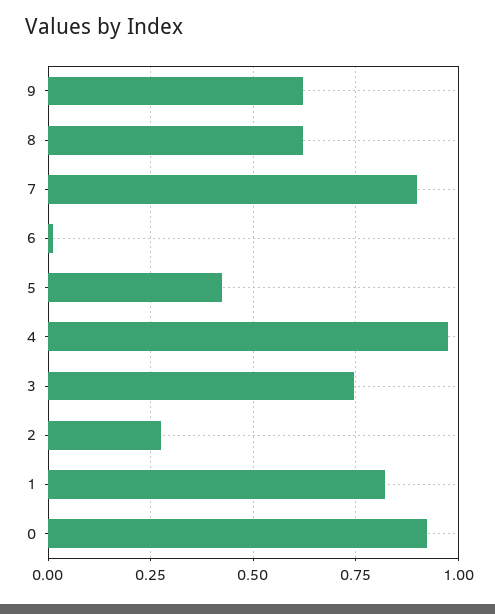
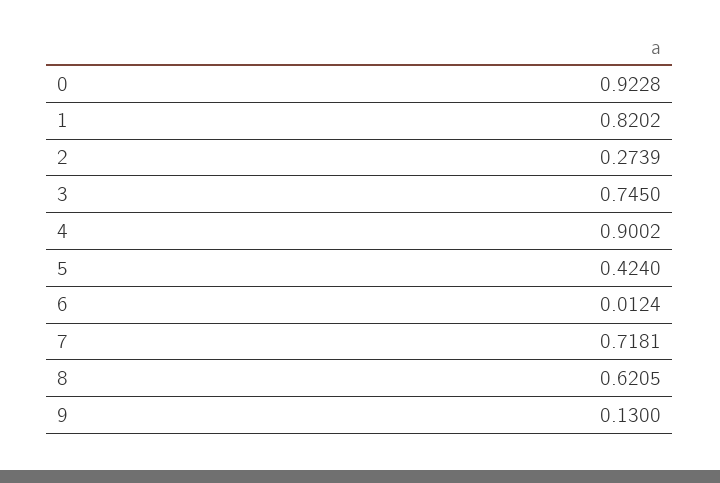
9: 0.625 -> 0.13
7: 0.9 -> 0.7181
4: 0.975 -> 0.9002

